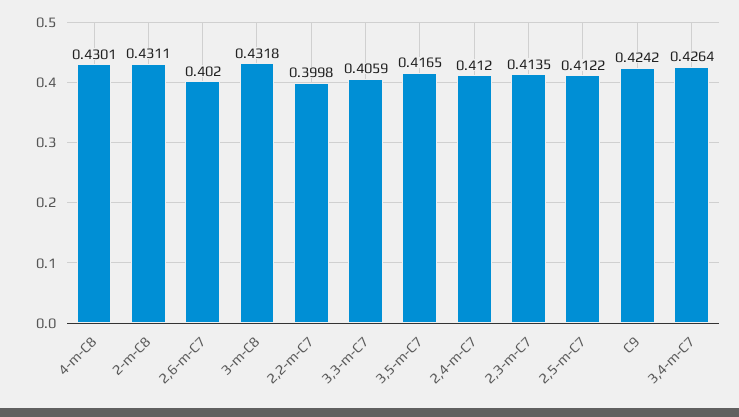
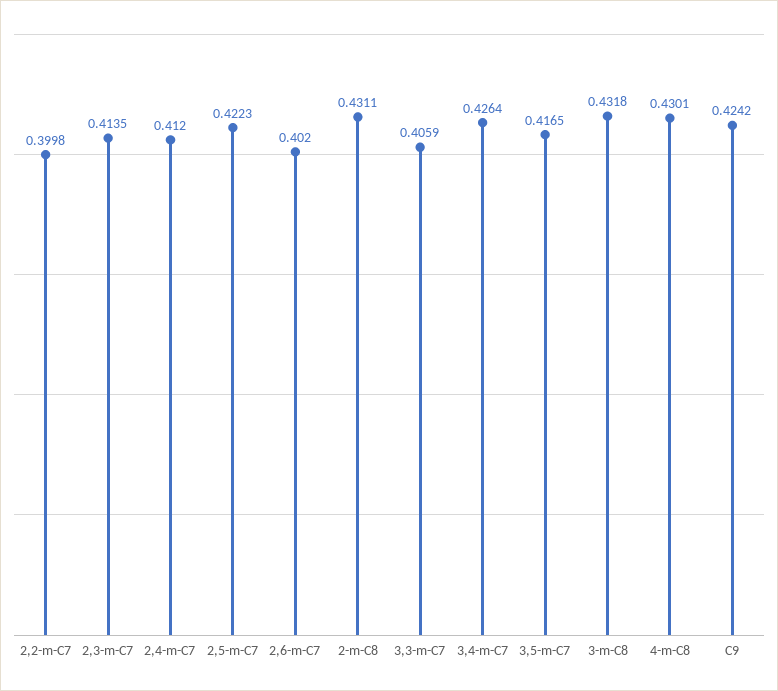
2,5-m-C7: 0.4122 -> 0.4223

